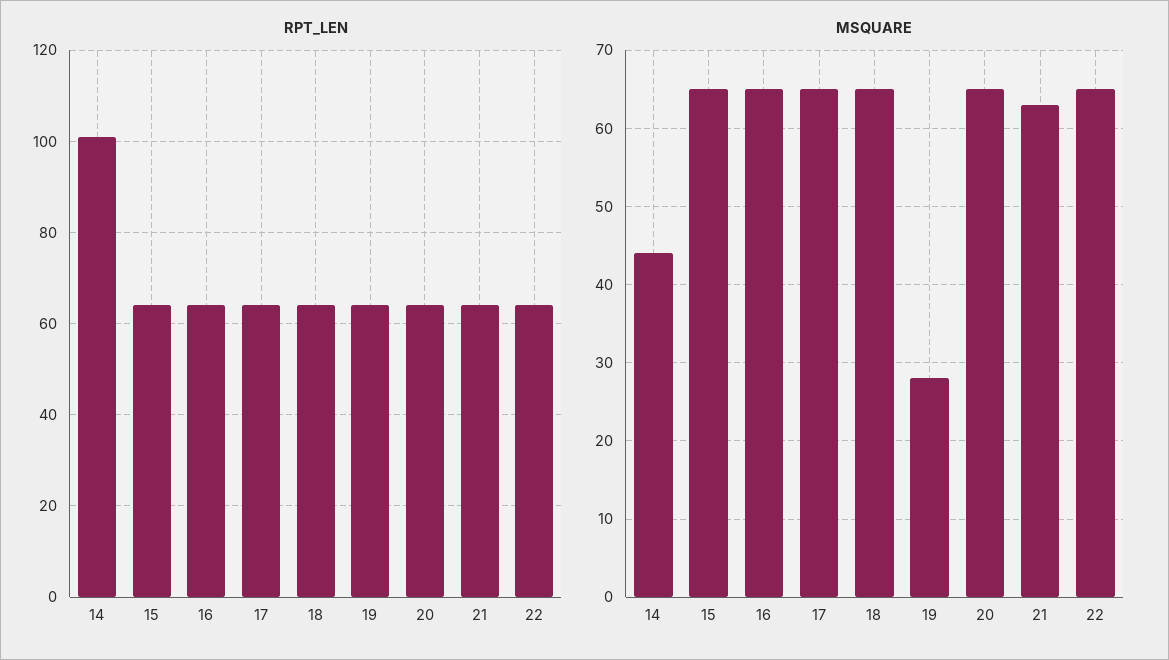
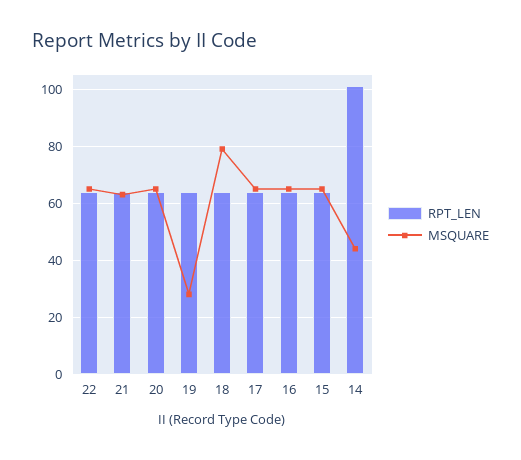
MSQUARE, 18: 65 -> 80

